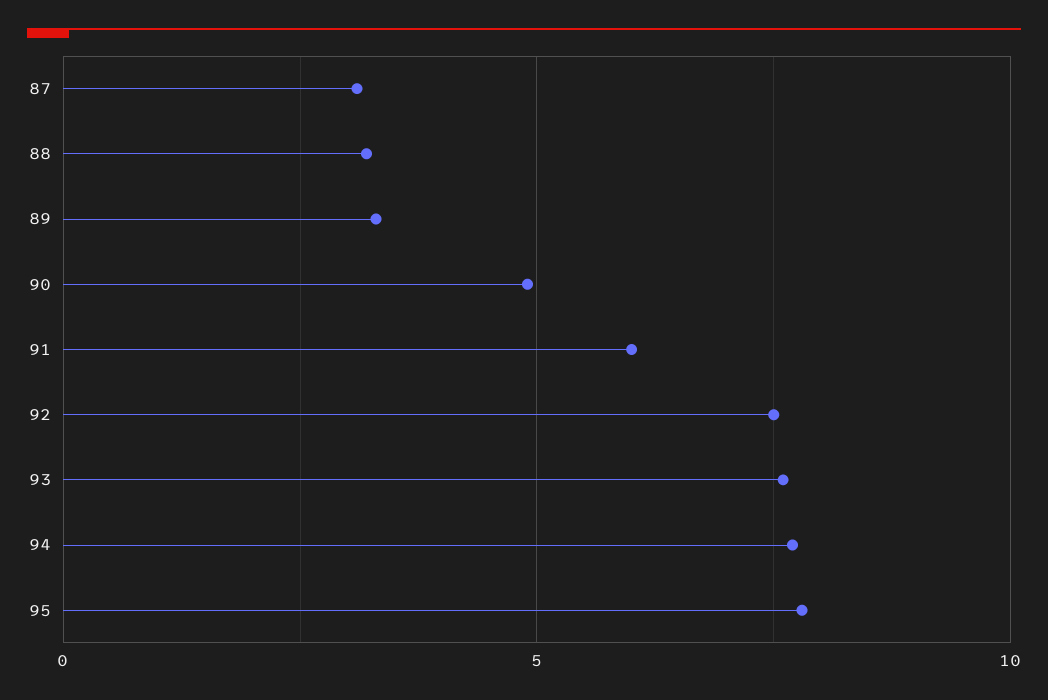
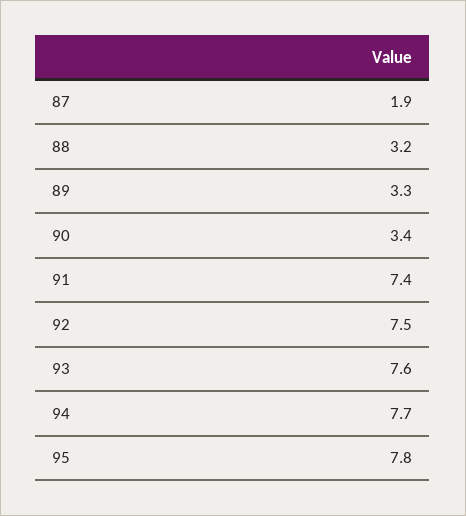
87: 3 -> 1.9
90: 5 -> 3.4
91: 6 -> 7.4

